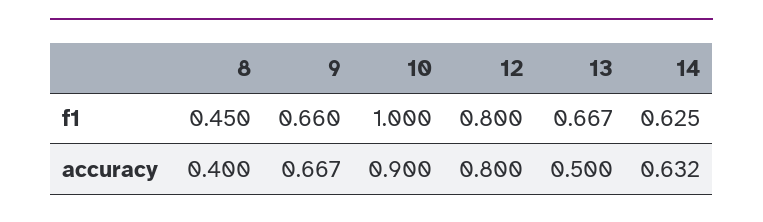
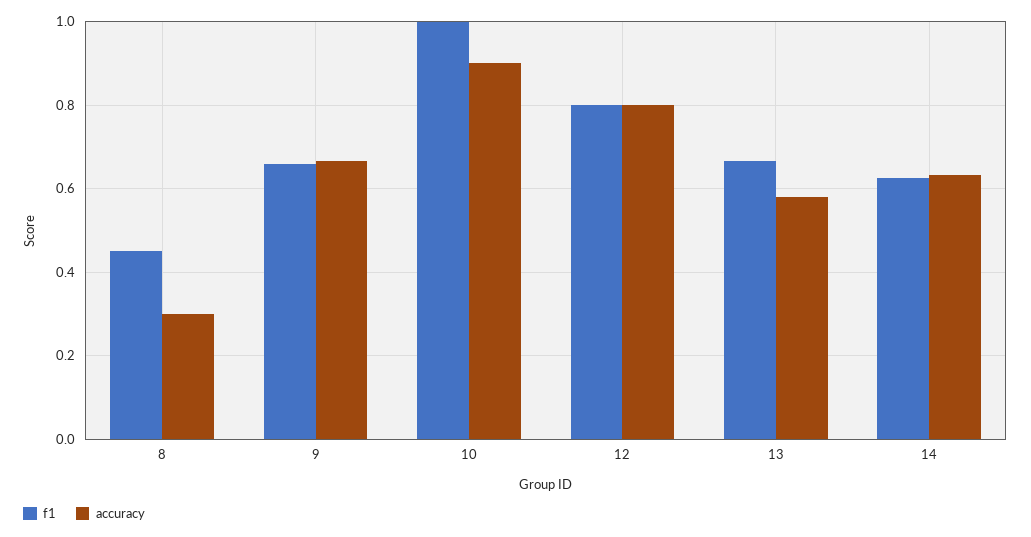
accuracy, 8: 0.4 -> 0.3
accuracy, 13: 0.5 -> 0.58

